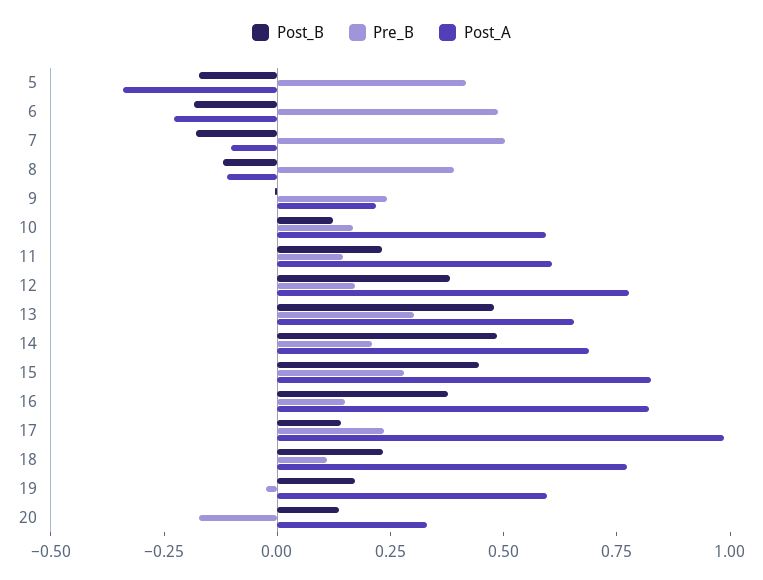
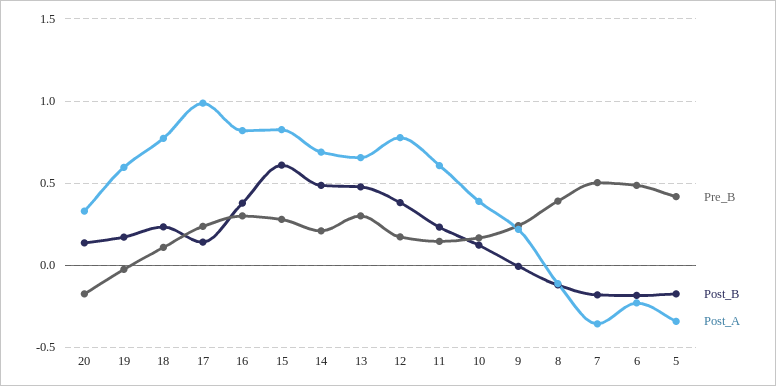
Post_A, 7: -0.1 -> -0.35
Post_A, 10: 0.6 -> 0.4
Post_B, 15: 0.45 -> 0.6
Pre_B, 16: 0.15 -> 0.3

